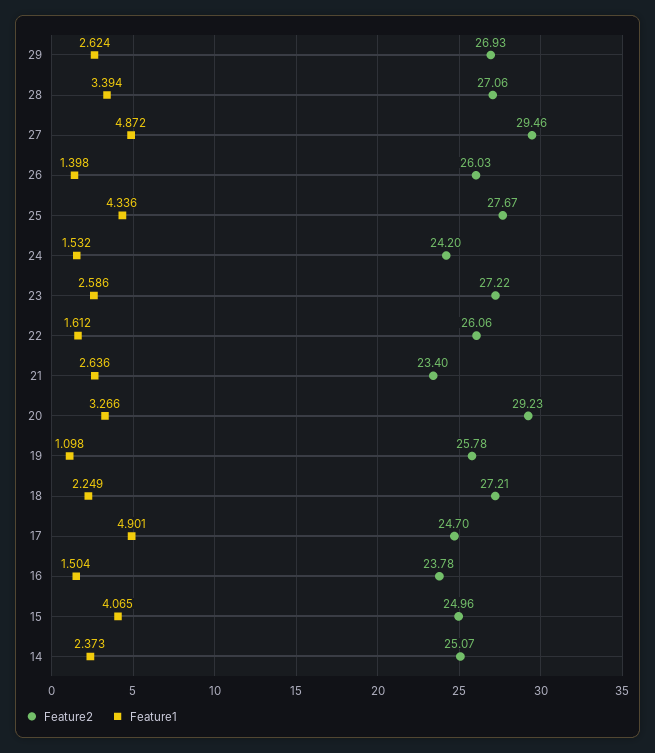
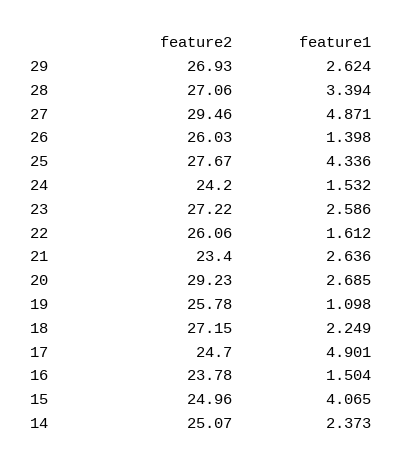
Feature1, 27: 4.872 -> 4.871
Feature1, 20: 3.266 -> 2.685
Feature2, 18: 27.21 -> 27.15

